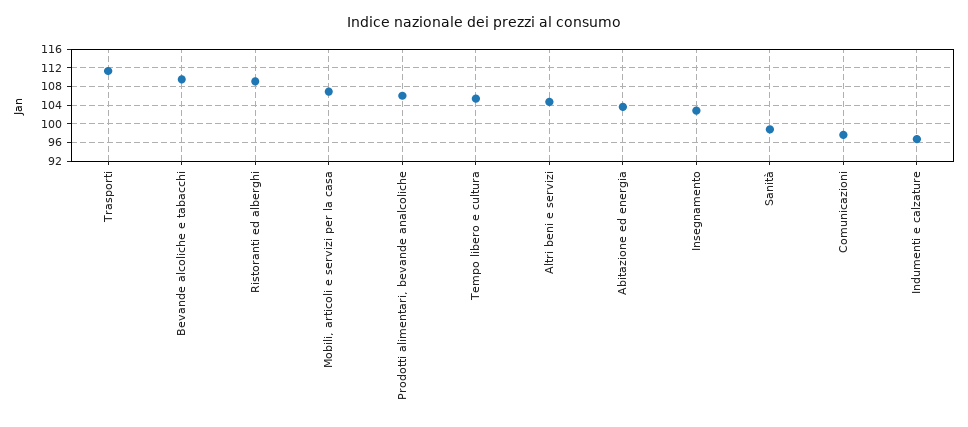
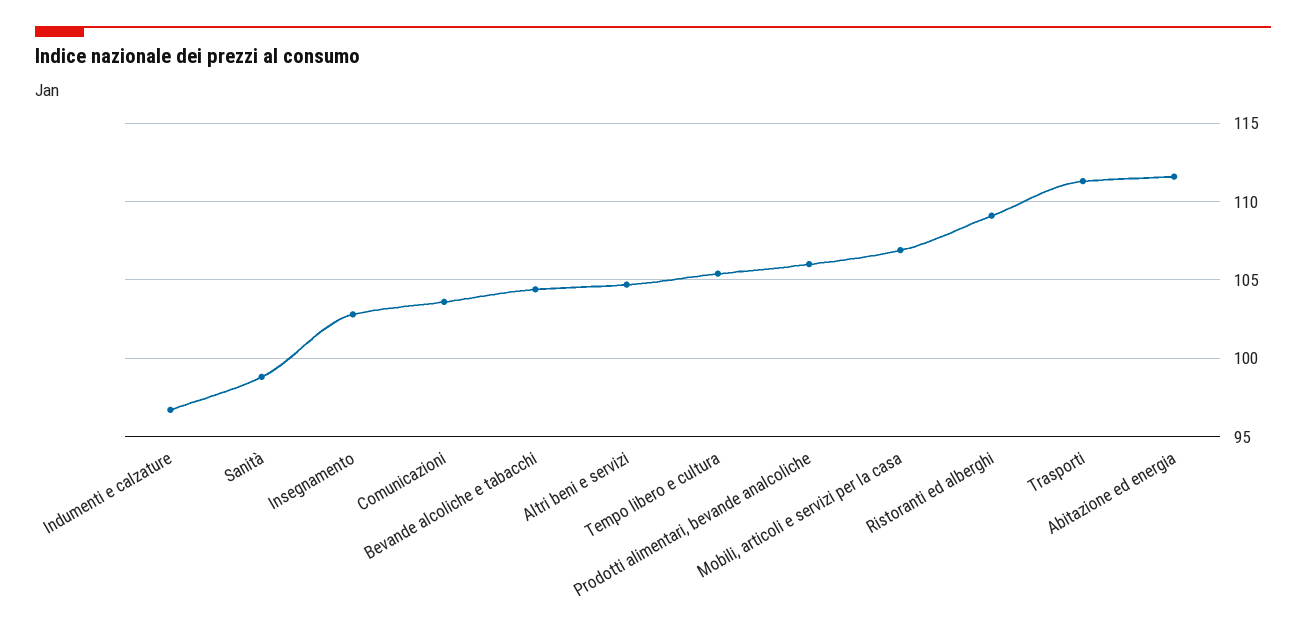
Bevande alcoliche e tabacchi: 110 -> 104.5
Abitazione ed energia: 104 -> 111.5
Comunicazioni: 98 -> 103.5

